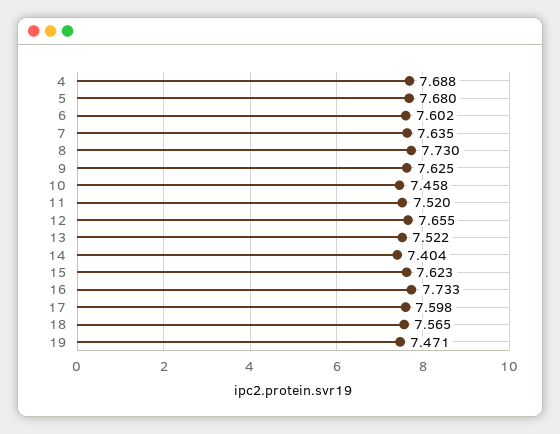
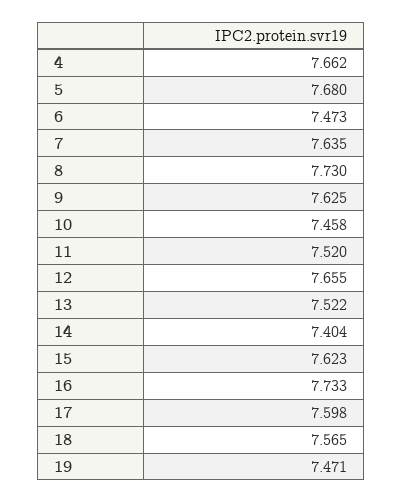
4: 7.688 -> 7.662
6: 7.602 -> 7.473

